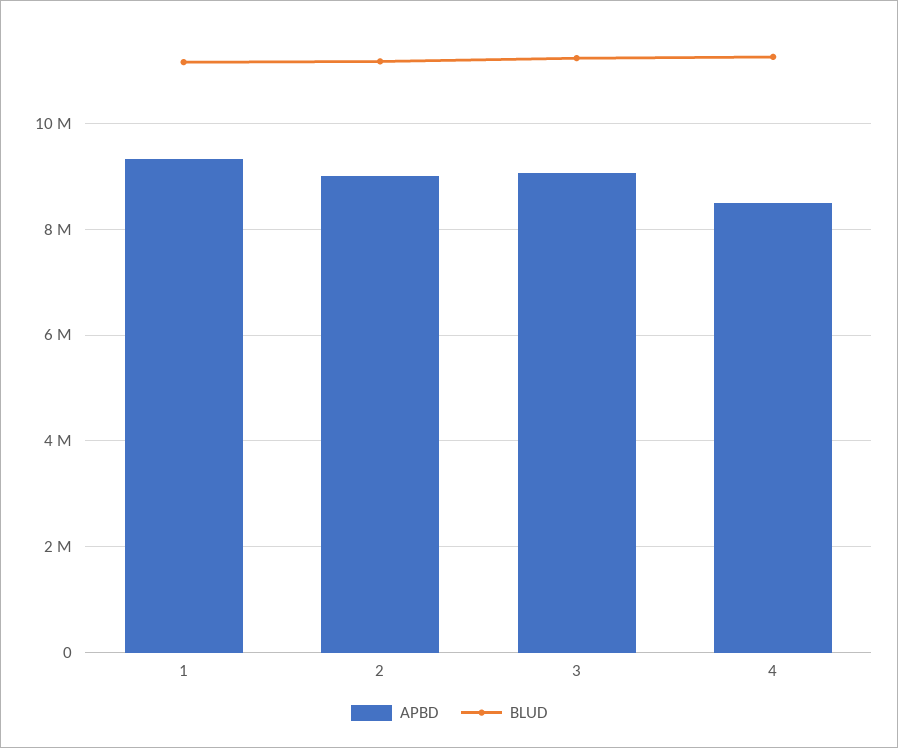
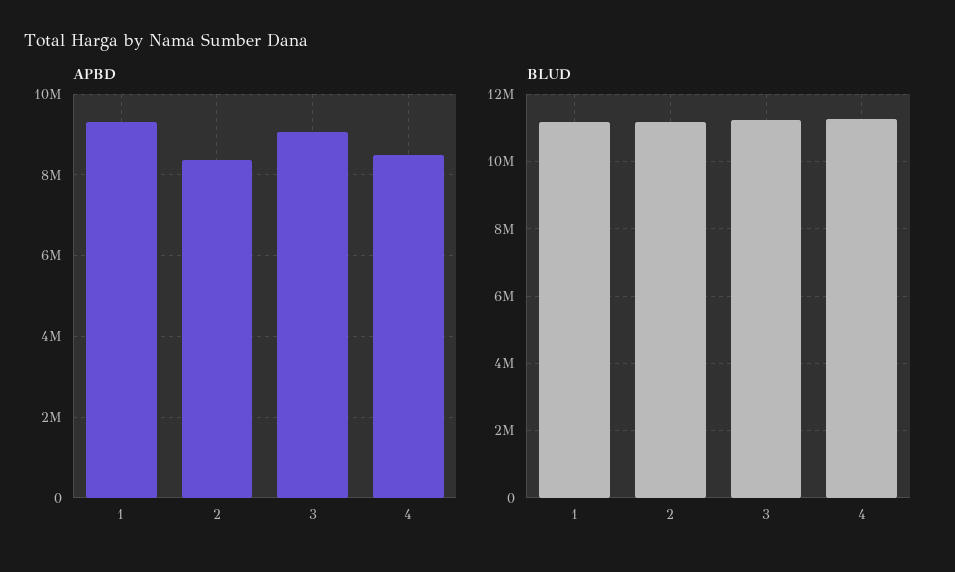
APBD, 2: 9000000 -> 8400000

